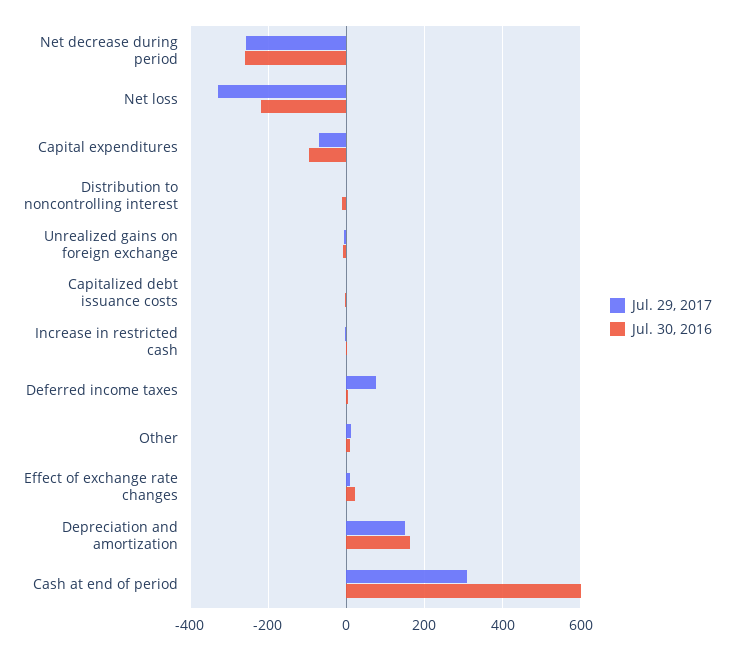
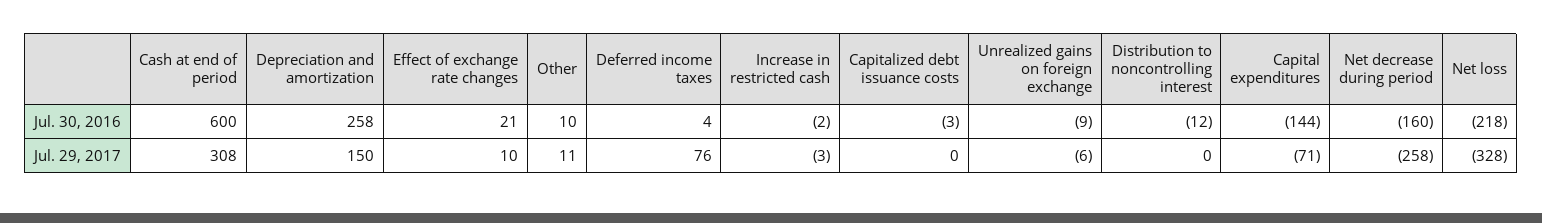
Jul. 30, 2016, Net decrease during period: -260 -> -160
Jul. 30, 2016, Capital expenditures: -100 -> -144
Jul. 30, 2016, Depreciation and amortization: 160 -> 258

